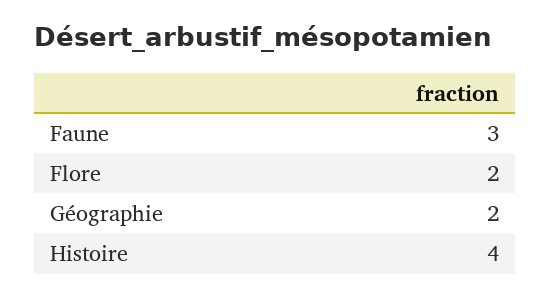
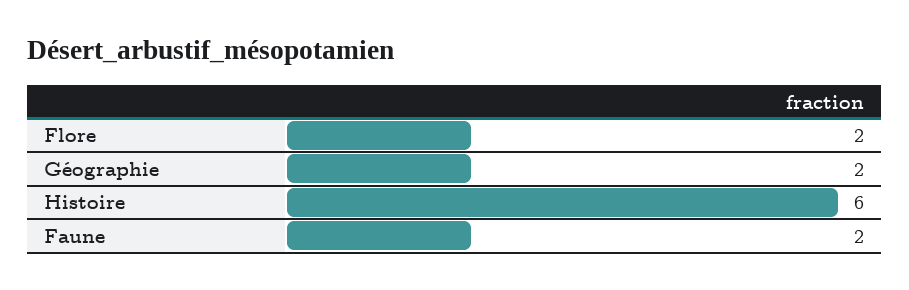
Faune: 3 -> 2
Histoire: 4 -> 6

